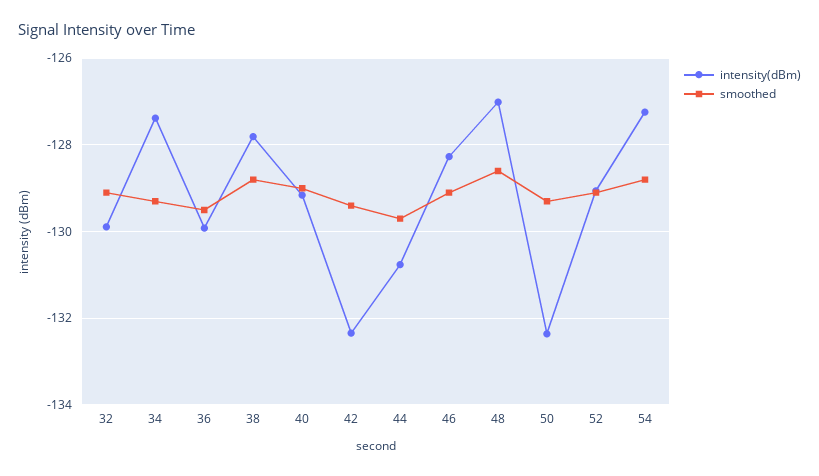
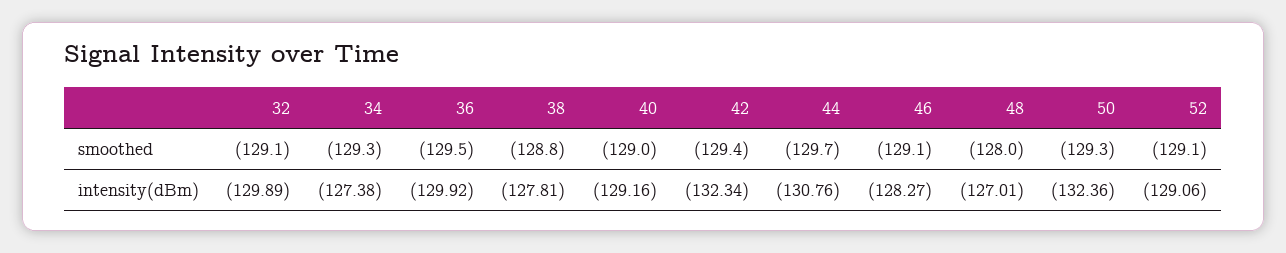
smoothed, 48: -128.6 -> -128
intensity(dBm), 54: -127.2 -> none
smoothed, 54: -128.8 -> none

